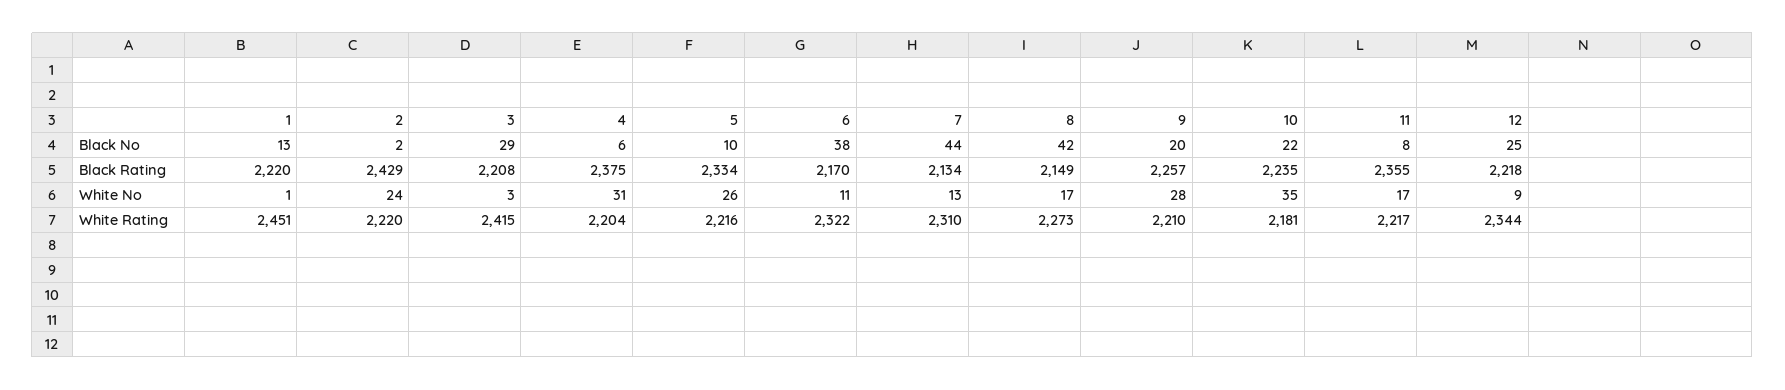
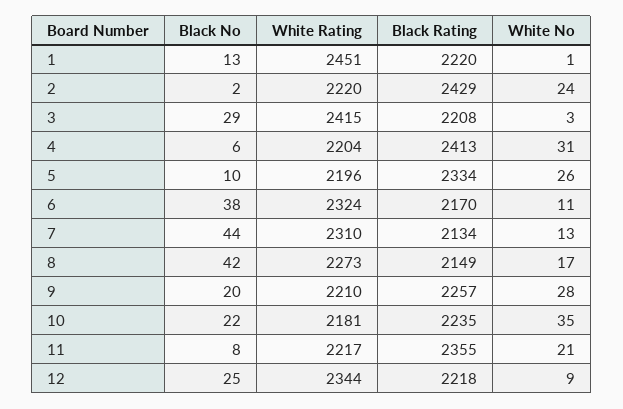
4, Black Rating: 2375 -> 2413
11, White No: 17 -> 21
5, White Rating: 2216 -> 2196
6, White Rating: 2322 -> 2324

